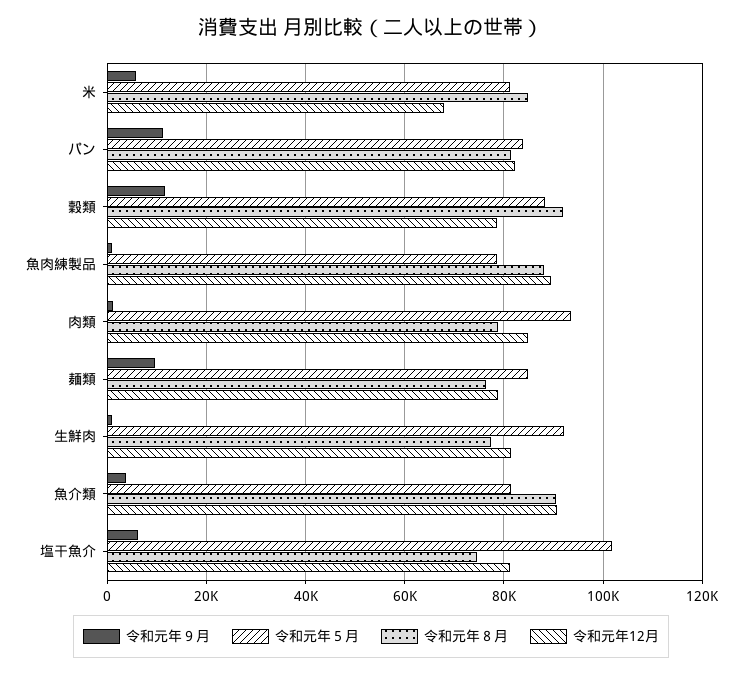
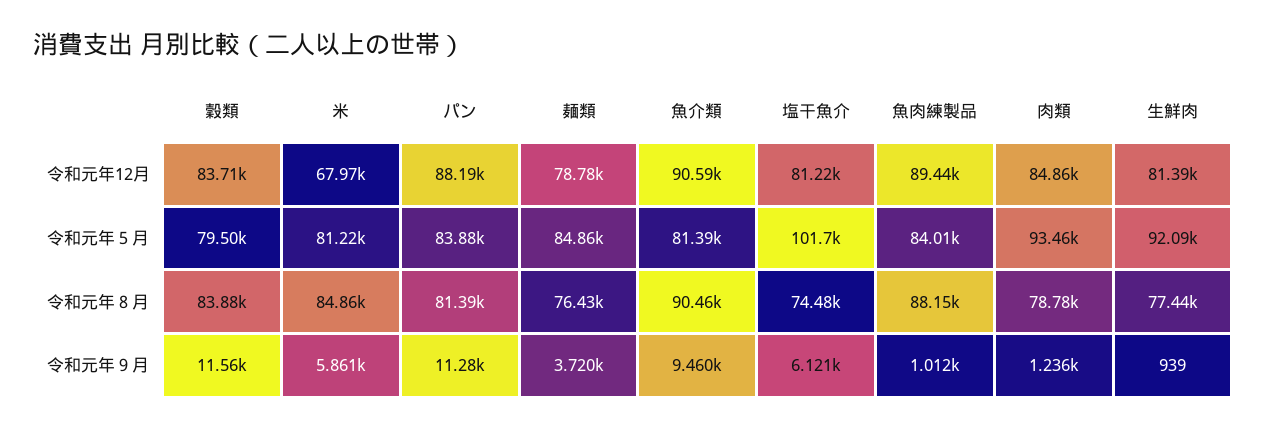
令和元年12月, パン: 82000 -> 88190
令和元年５月, 穀類: 88000 -> 79500
令和元年８月, 穀類: 92000 -> 83880
令和元年12月, 穀類: 78000 -> 83710
令和元年５月, 魚肉練製品: 78000 -> 84010
令和元年９月, 麺類: 10000 -> 3720
令和元年９月, 魚介類: 4000 -> 9460

